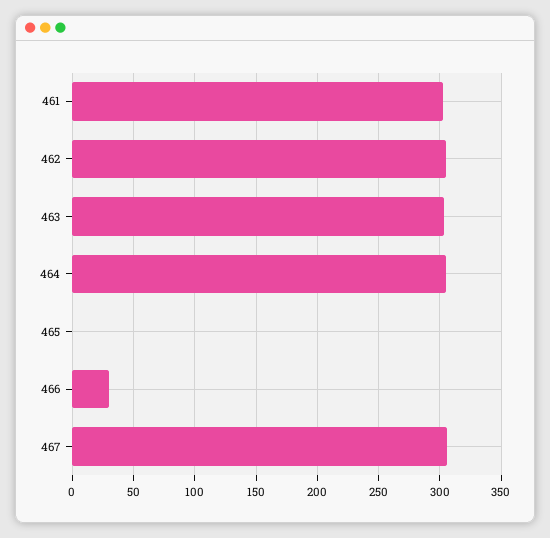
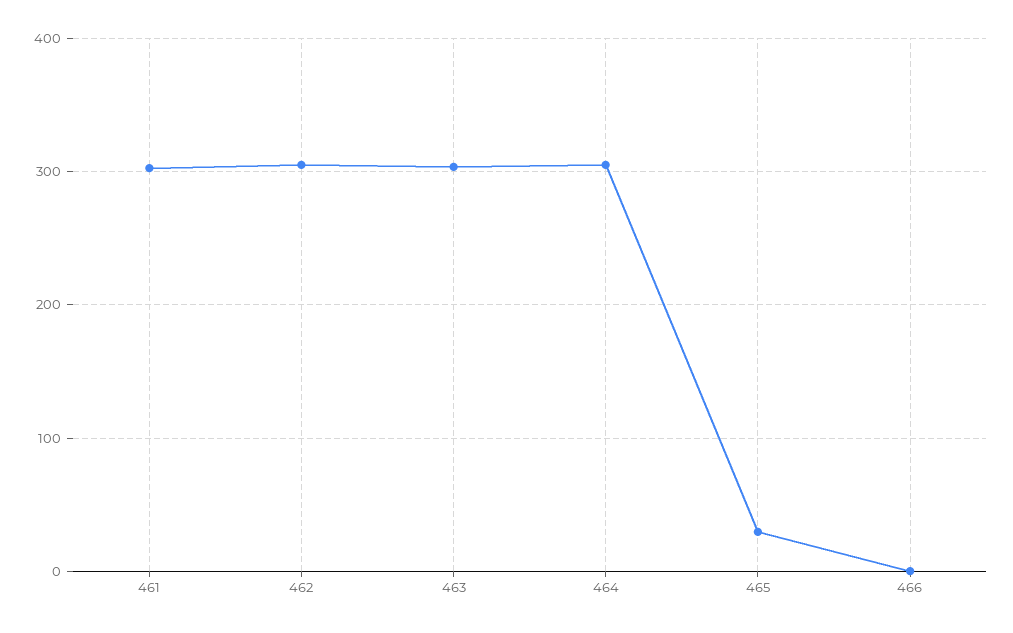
465: 0 -> 30
466: 30 -> 0
467: 305 -> none

